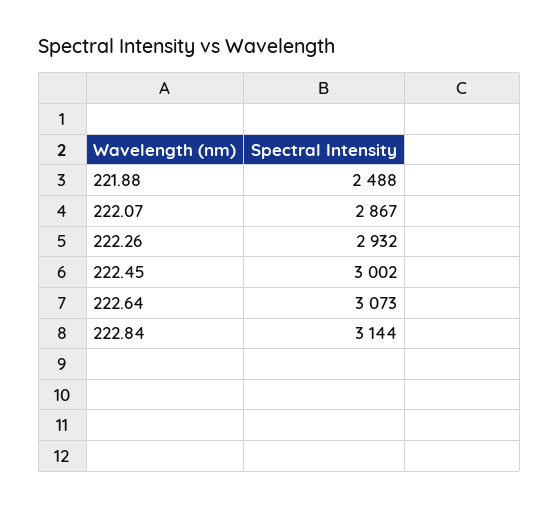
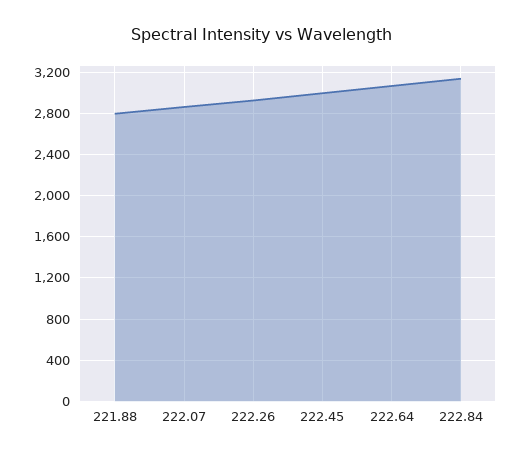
221.88: 2488 -> 2800

